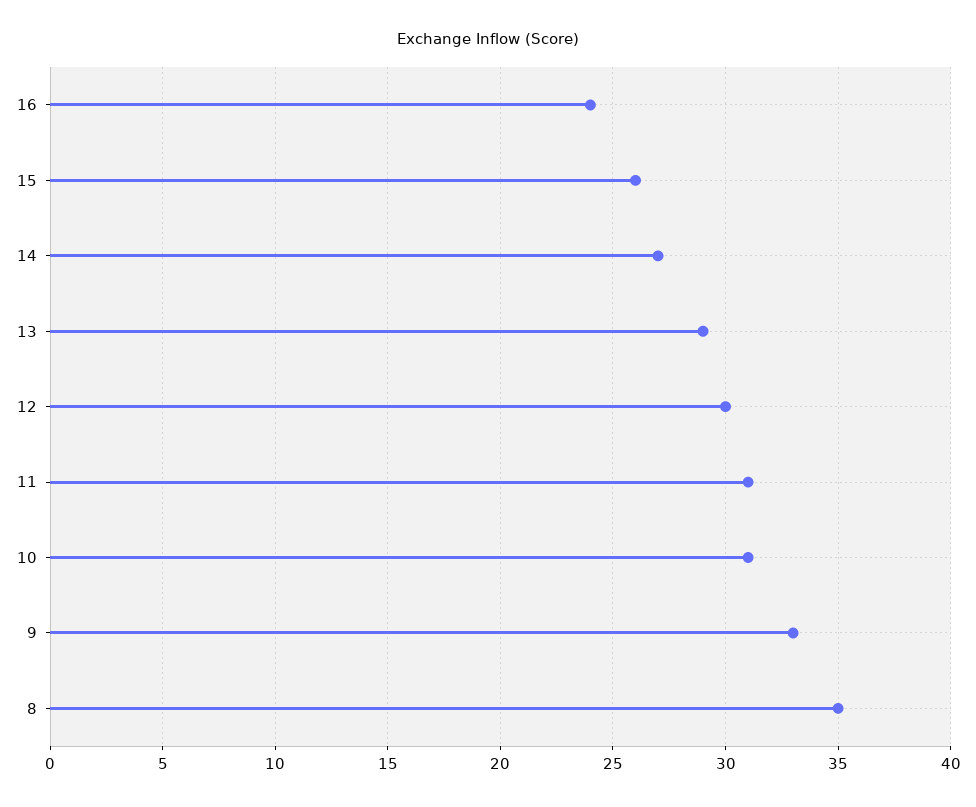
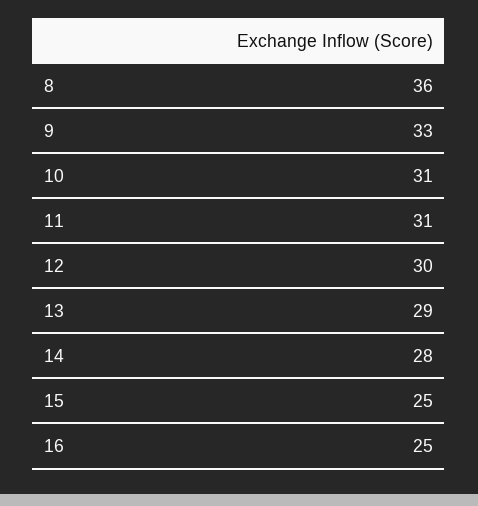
16: 24 -> 25
15: 26 -> 25
14: 27 -> 28
8: 35 -> 36

